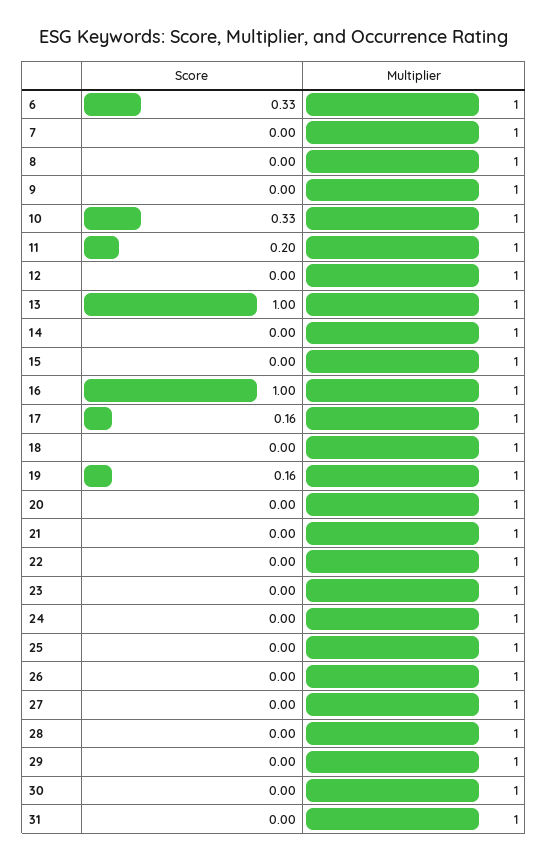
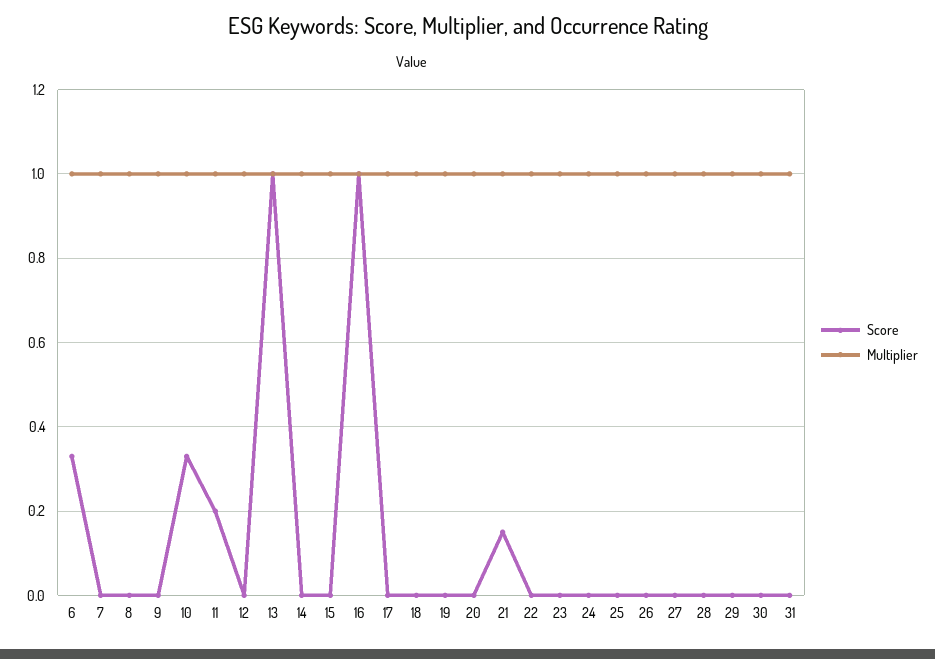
Score, 17: 0.16 -> 0
Score, 19: 0.16 -> 0
Score, 21: 0 -> 0.15

